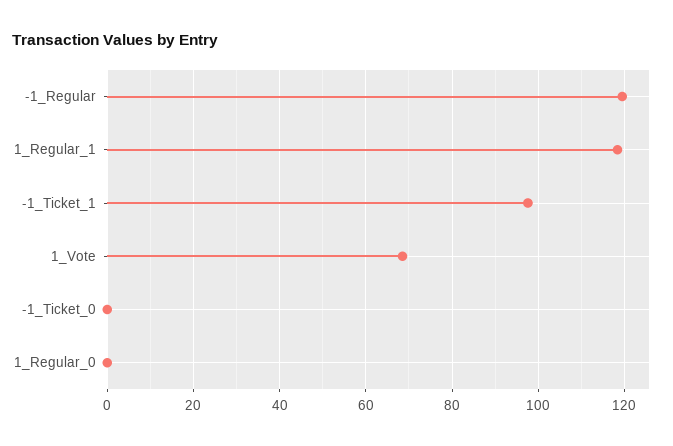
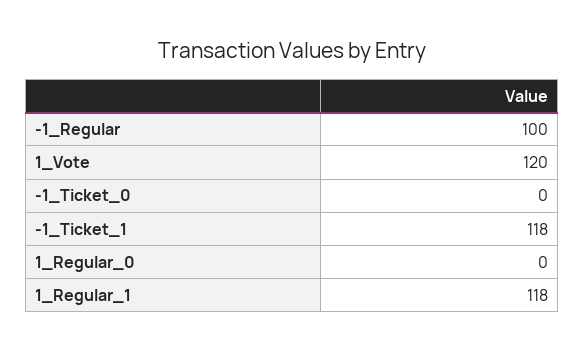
-1_Regular: 120 -> 100
-1_Ticket_1: 98 -> 118
1_Vote: 68 -> 120

